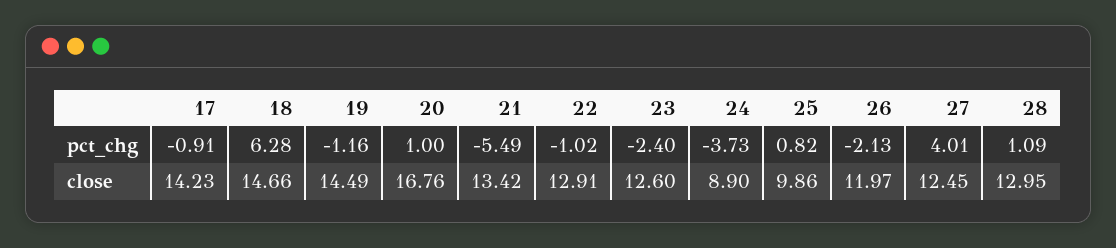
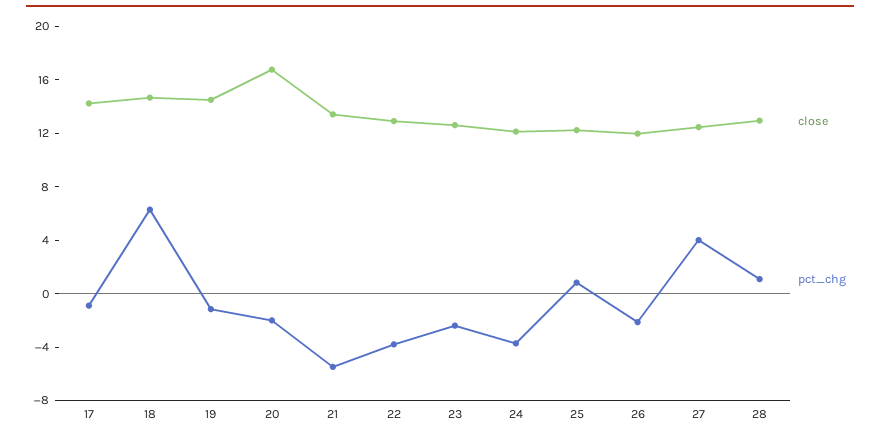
pct_chg, 20: 1 -> -2
pct_chg, 22: -1.02 -> -4
close, 24: 8.9 -> 12
close, 25: 9.86 -> 12

